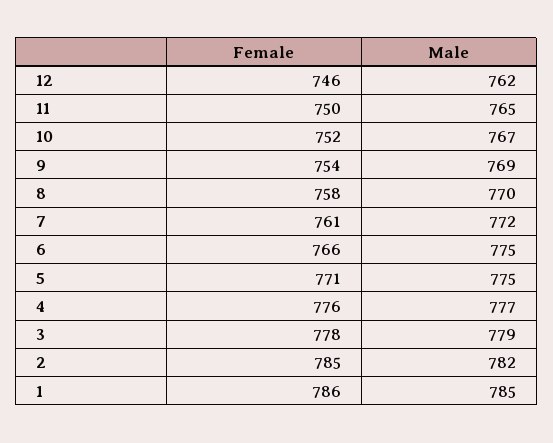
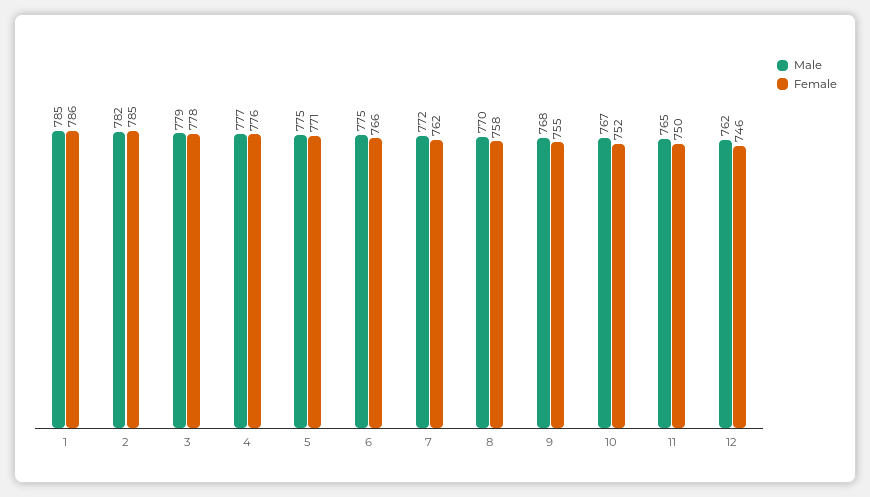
Female, 9: 754 -> 755
Male, 9: 769 -> 768
Female, 7: 761 -> 762

